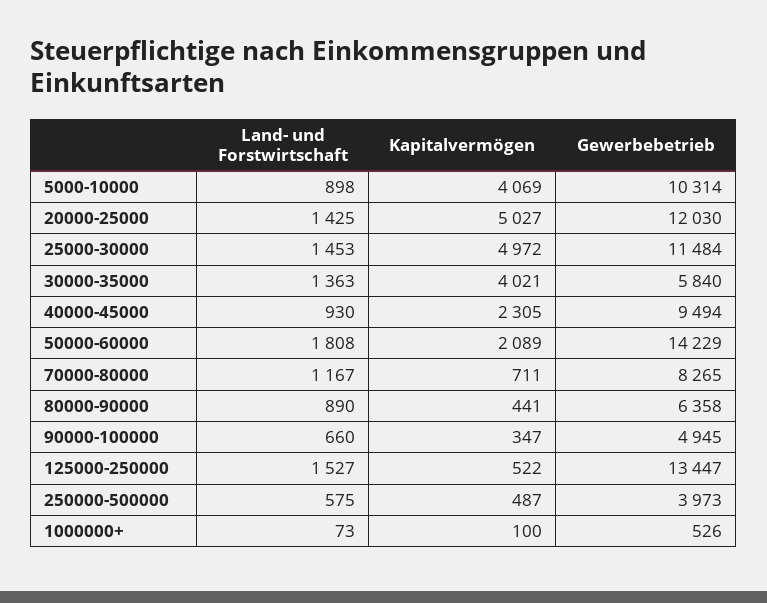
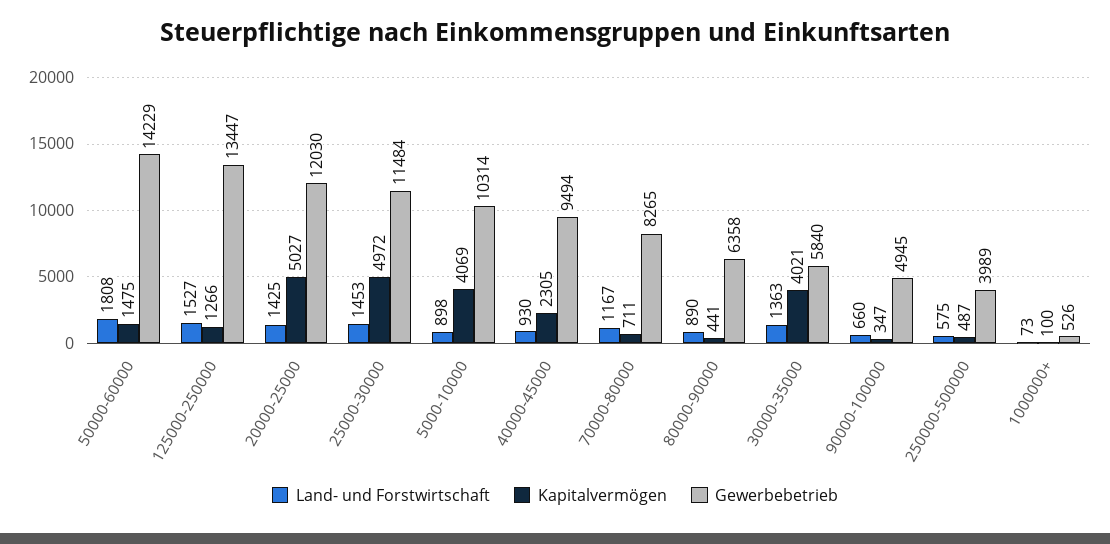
Kapitalvermögen, 50000-60000: 2089 -> 1475
Kapitalvermögen, 125000-250000: 522 -> 1266
Gewerbebetrieb, 250000-500000: 3973 -> 3989

